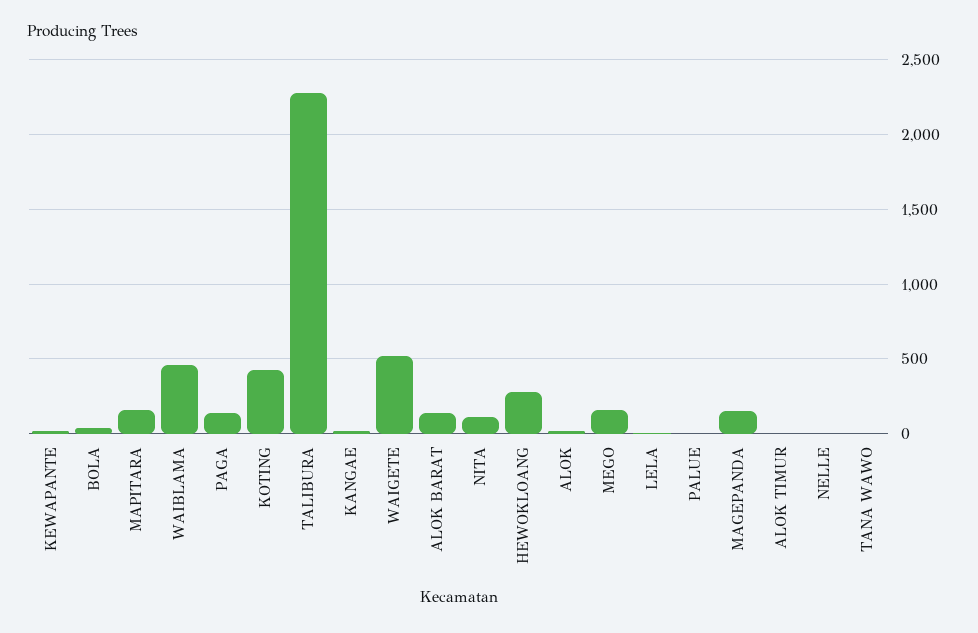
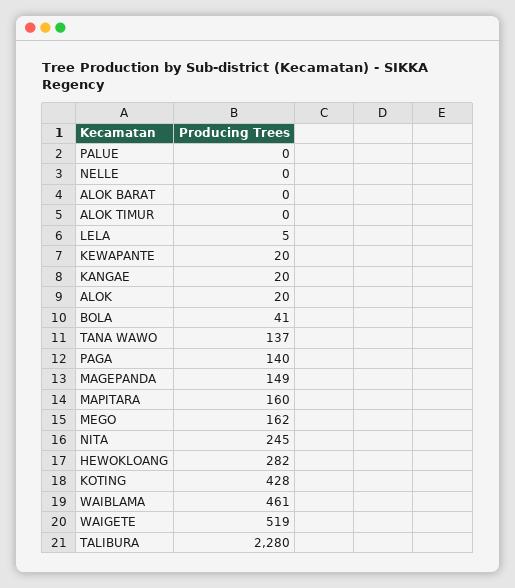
ALOK BARAT: 150 -> 0
NITA: 100 -> 245
TANA WAWO: 0 -> 137

